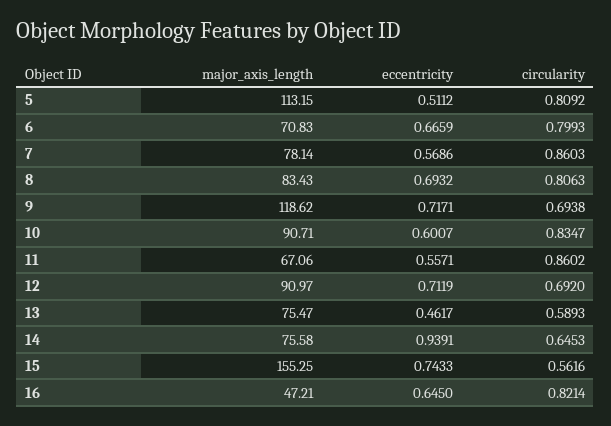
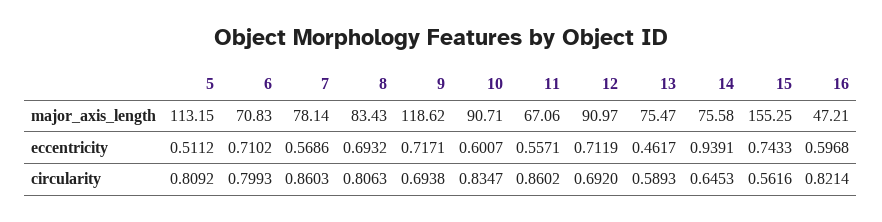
eccentricity, 6: 0.6659 -> 0.7102
eccentricity, 16: 0.645 -> 0.5968

